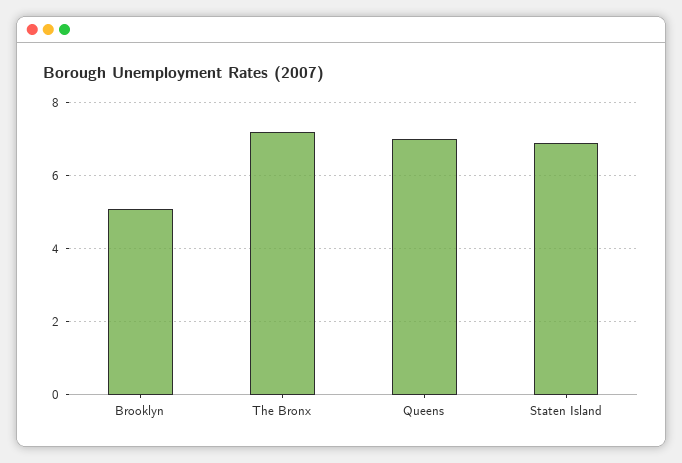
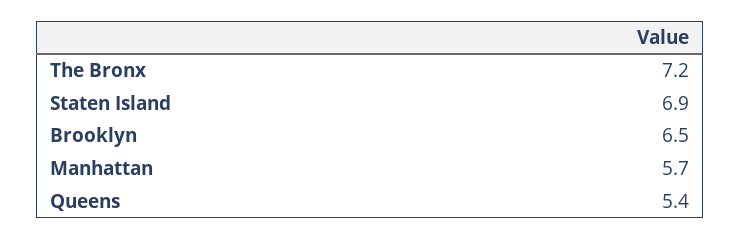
Brooklyn: 5 -> 6.5
Queens: 7 -> 5.4
Manhattan: none -> 5.7

